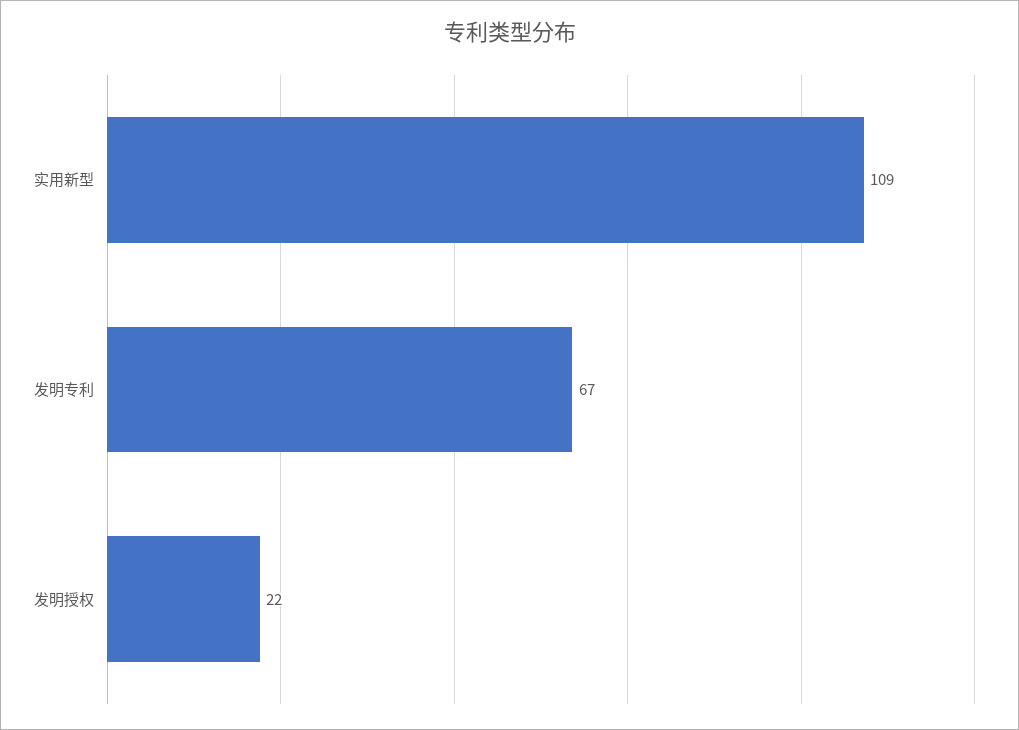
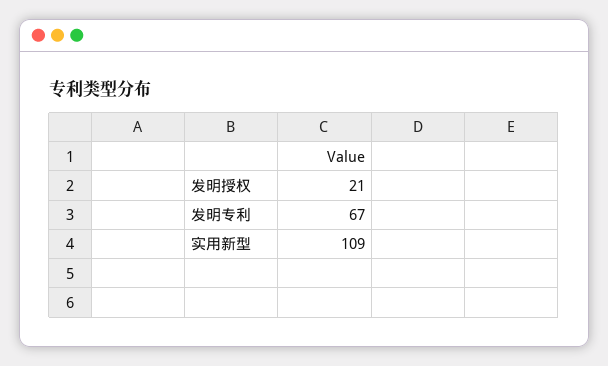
发明授权: 22 -> 21

